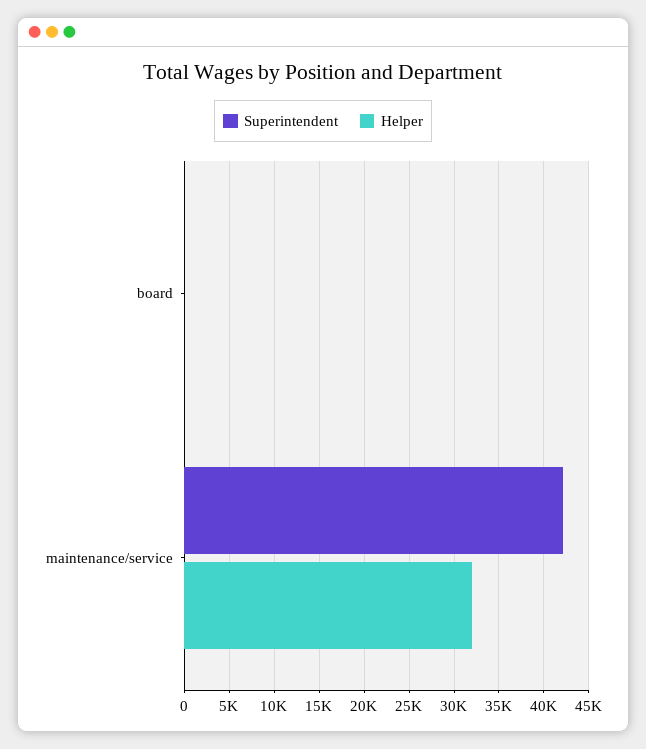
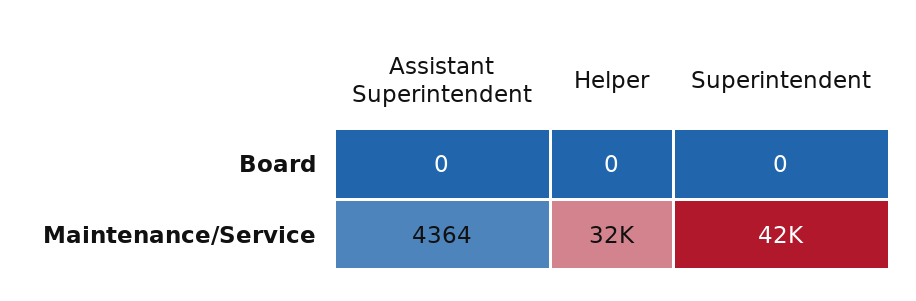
Assistant Superintendent, board: none -> 0
Assistant Superintendent, maintenance/service: none -> 4364

